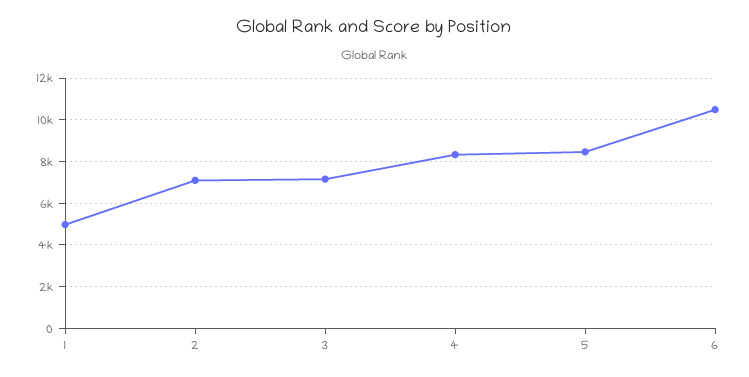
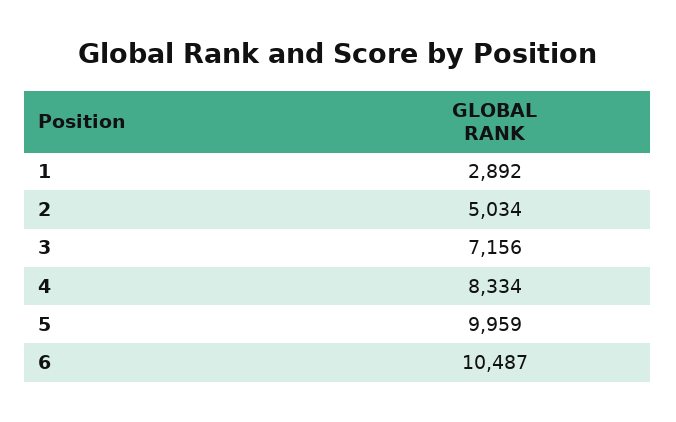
1: 5000 -> 2892
2: 7000 -> 5034
5: 8500 -> 9959

